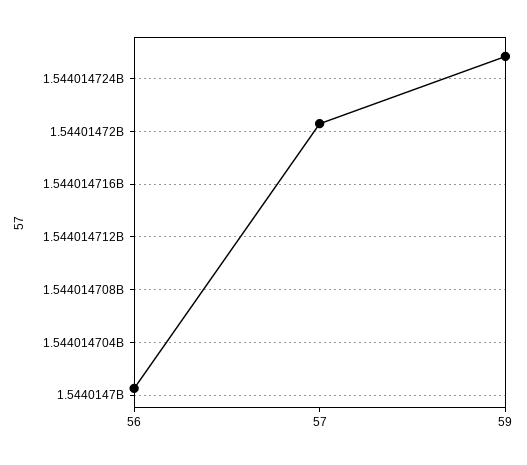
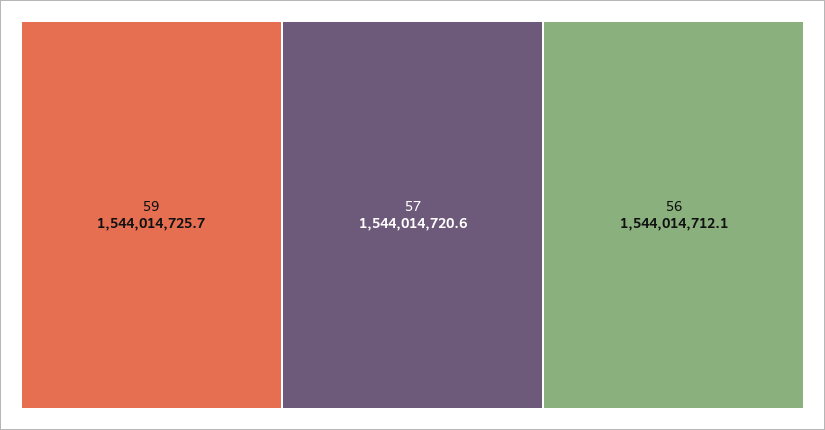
56: 1544014700.5 -> 1544014712.1

